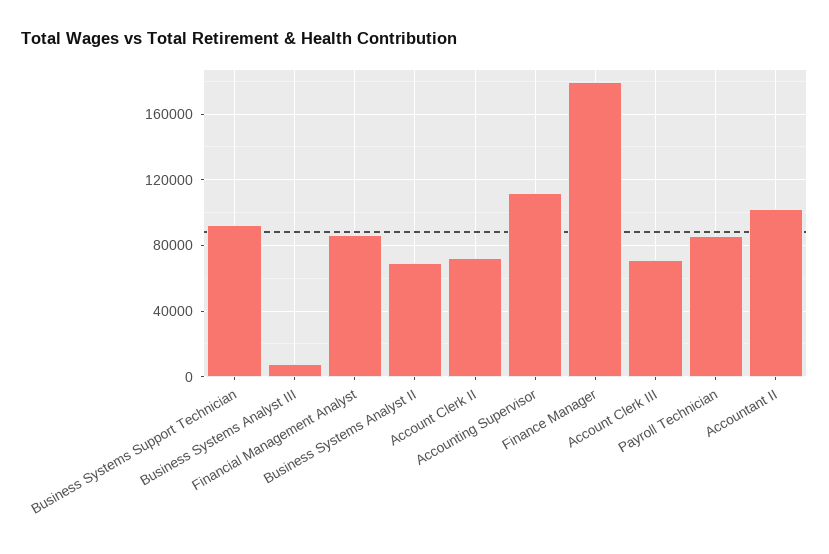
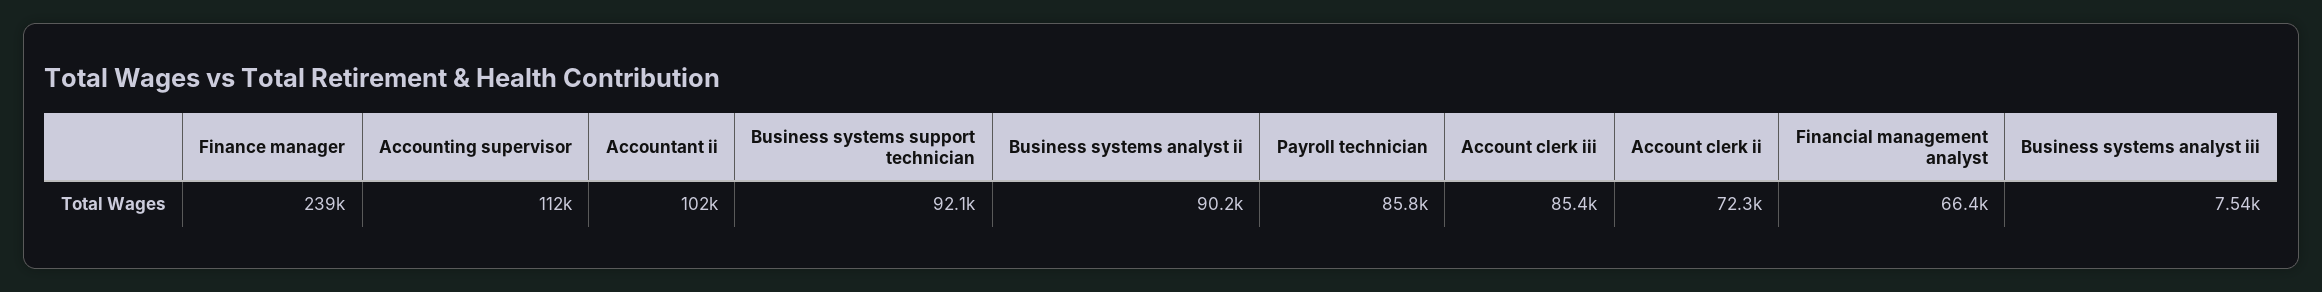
Financial Management Analyst: 85000 -> 66400
Business Systems Analyst II: 70000 -> 90200
Finance Manager: 180000 -> 239000
Account Clerk III: 70000 -> 85400

